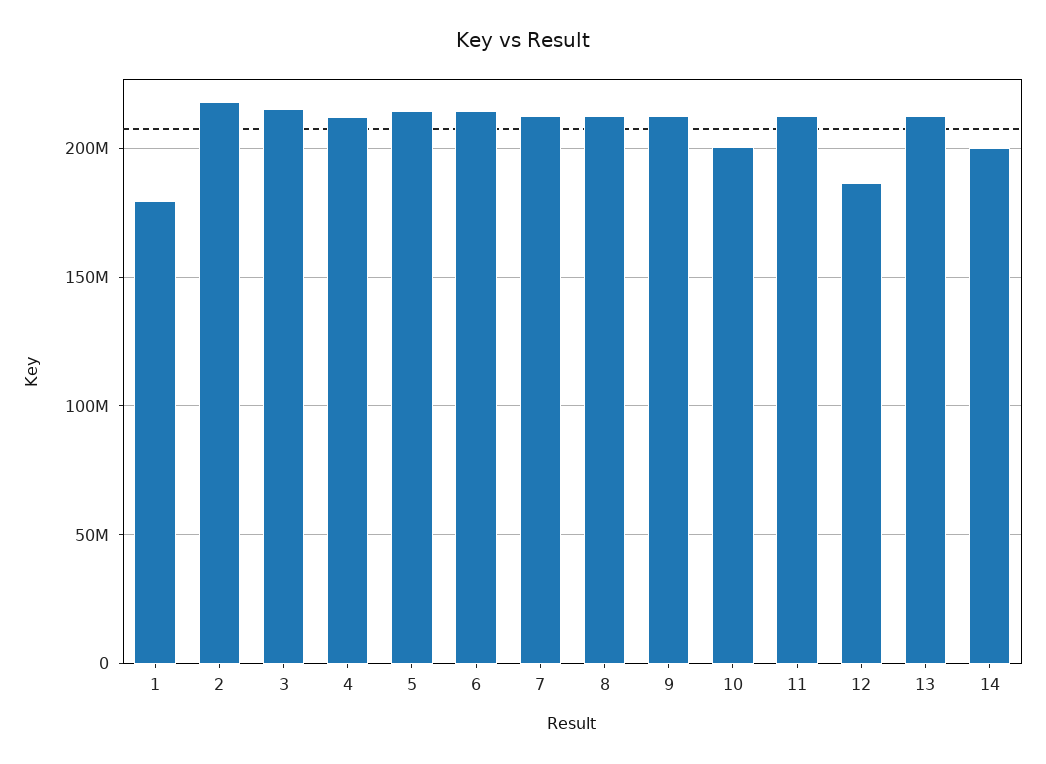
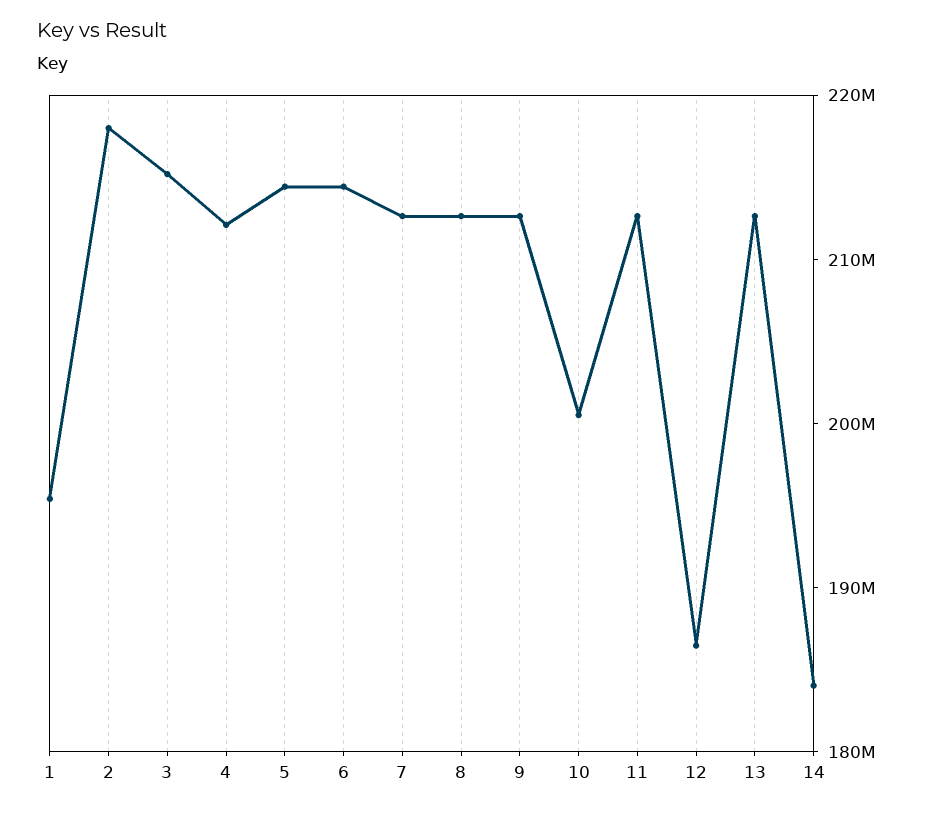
1: 180000000 -> 196000000
14: 200000000 -> 184000000

